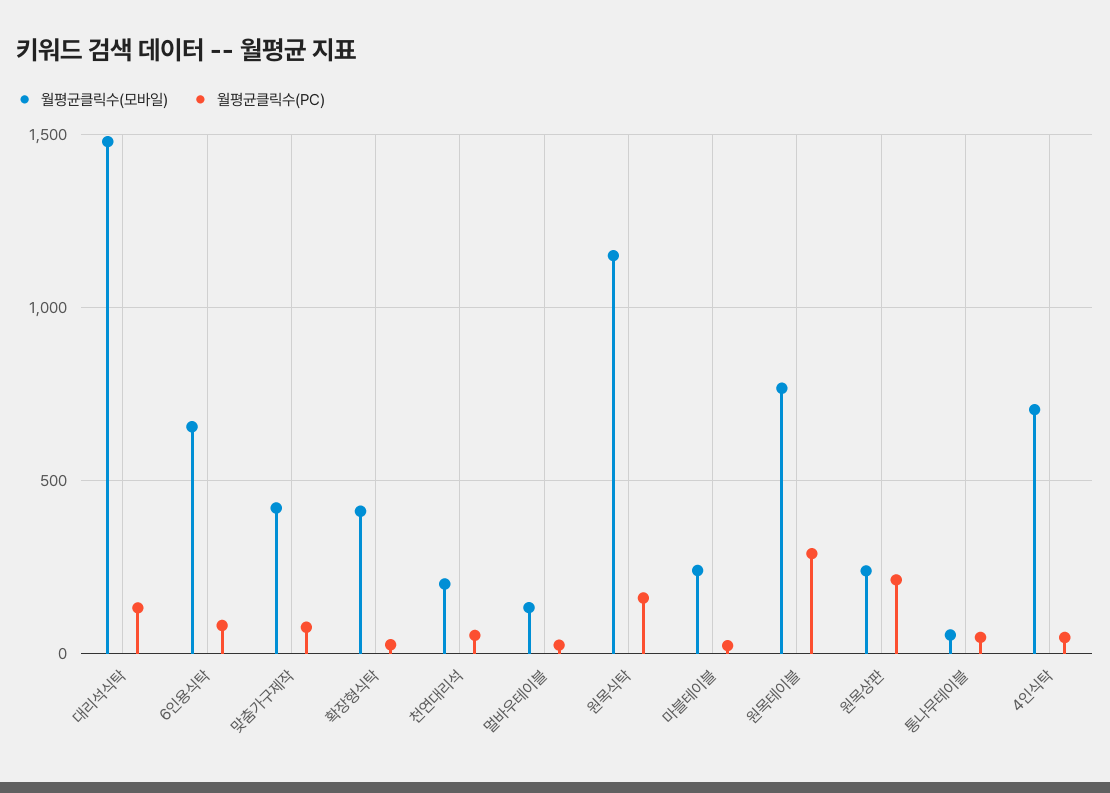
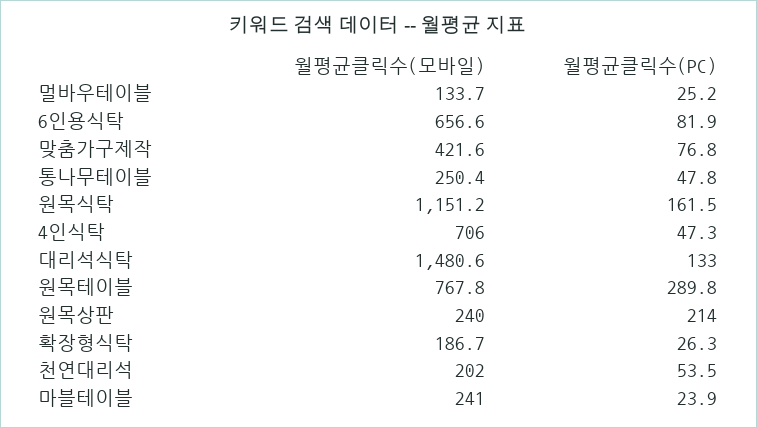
월평균클릭수(모바일), 확장형식탁: 400 -> 186.7
월평균클릭수(모바일), 통나무테이블: 50 -> 250.4

